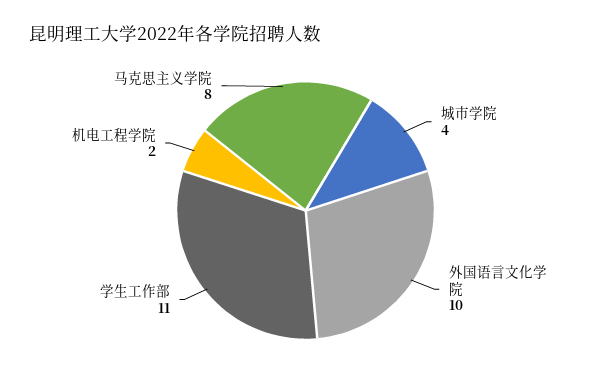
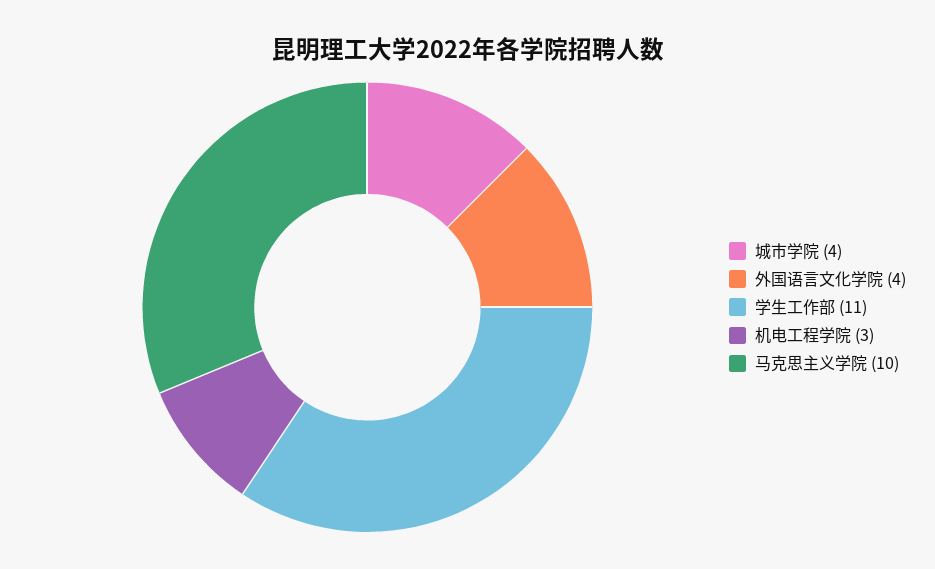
外国语言文化学院: 10 -> 4
机电工程学院: 2 -> 3
马克思主义学院: 8 -> 10

